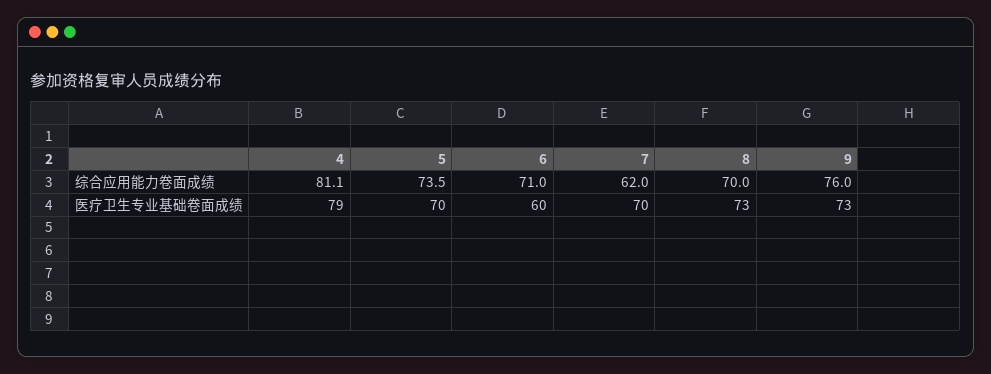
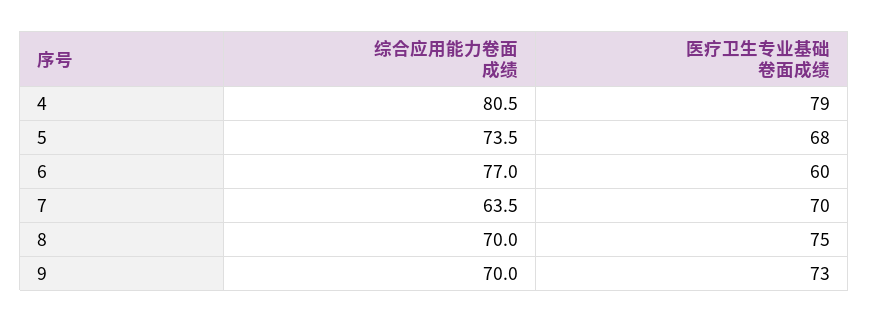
4, 综合应用能力卷面成绩: 81.1 -> 80.5
6, 综合应用能力卷面成绩: 71 -> 77
7, 综合应用能力卷面成绩: 62 -> 63.5
9, 综合应用能力卷面成绩: 76 -> 70
5, 医疗卫生专业基础卷面成绩: 70 -> 68
8, 医疗卫生专业基础卷面成绩: 73 -> 75

